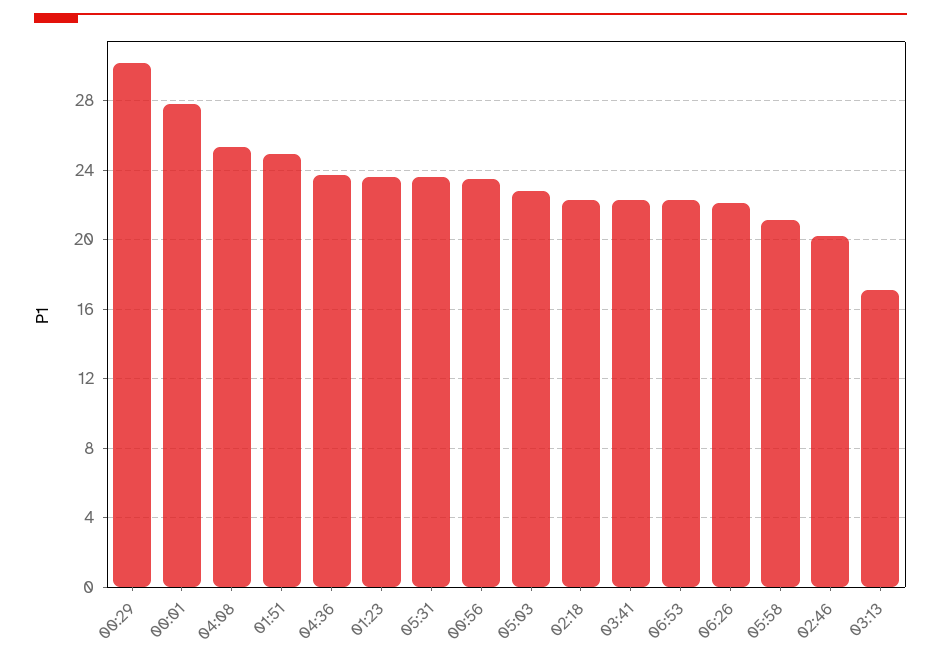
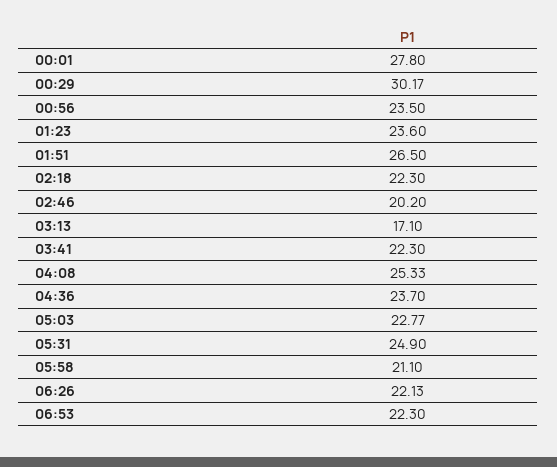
01:51: 25 -> 26.5
05:31: 23.5 -> 24.9

